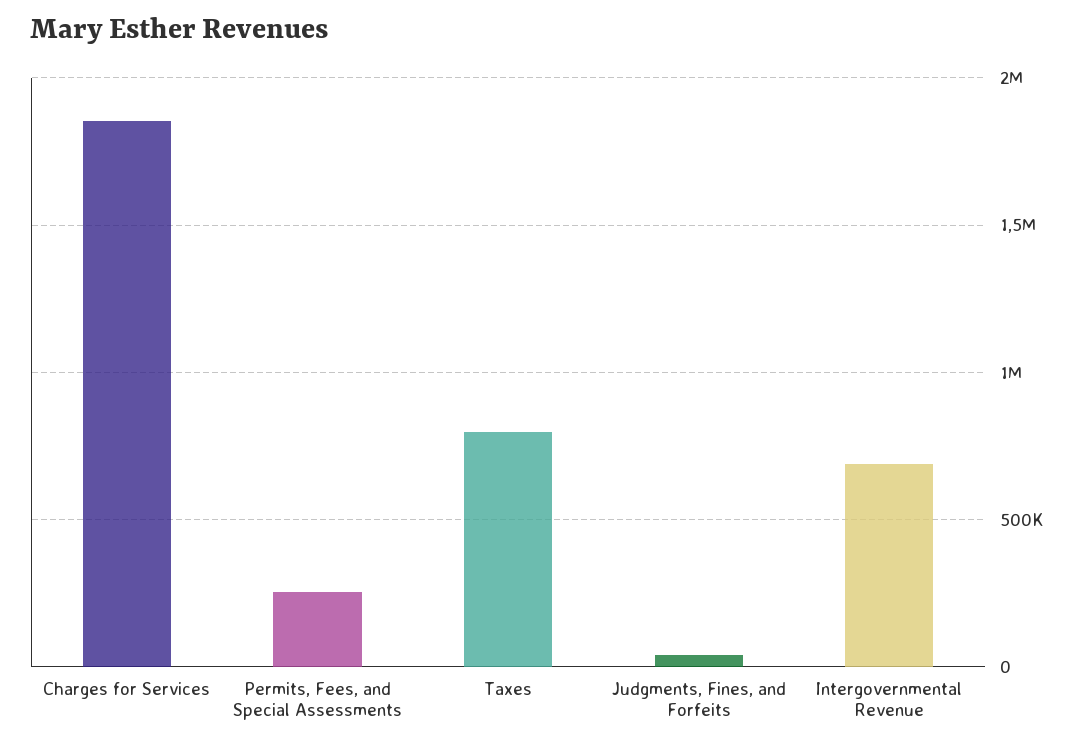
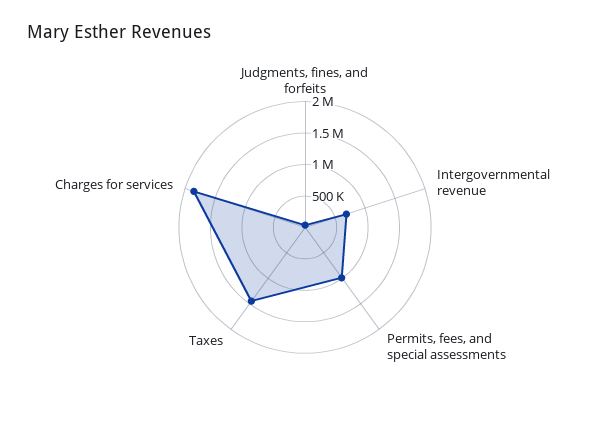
Permits, Fees, and Special Assessments: 250000 -> 1000000
Taxes: 800000 -> 1500000

